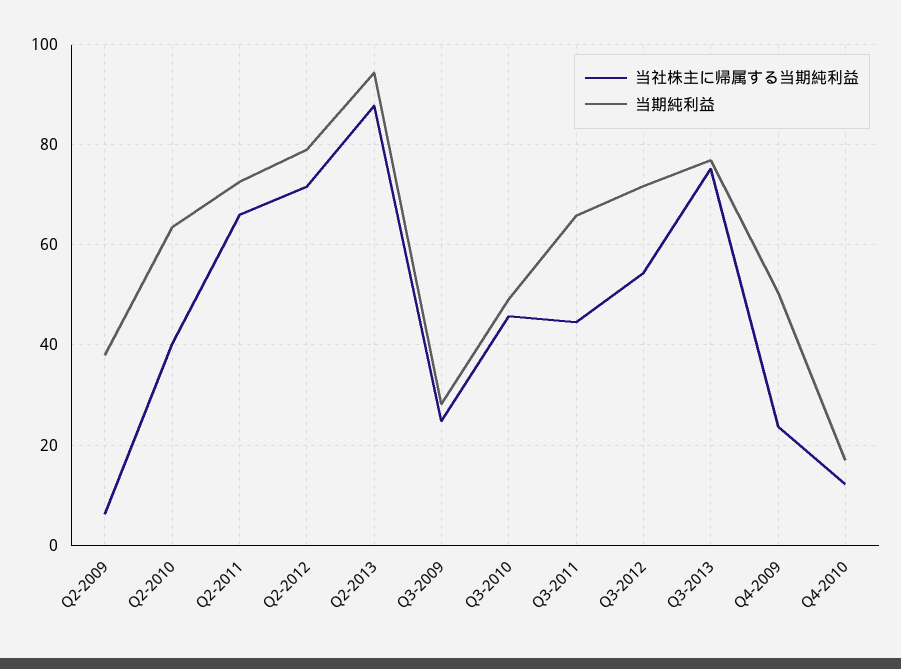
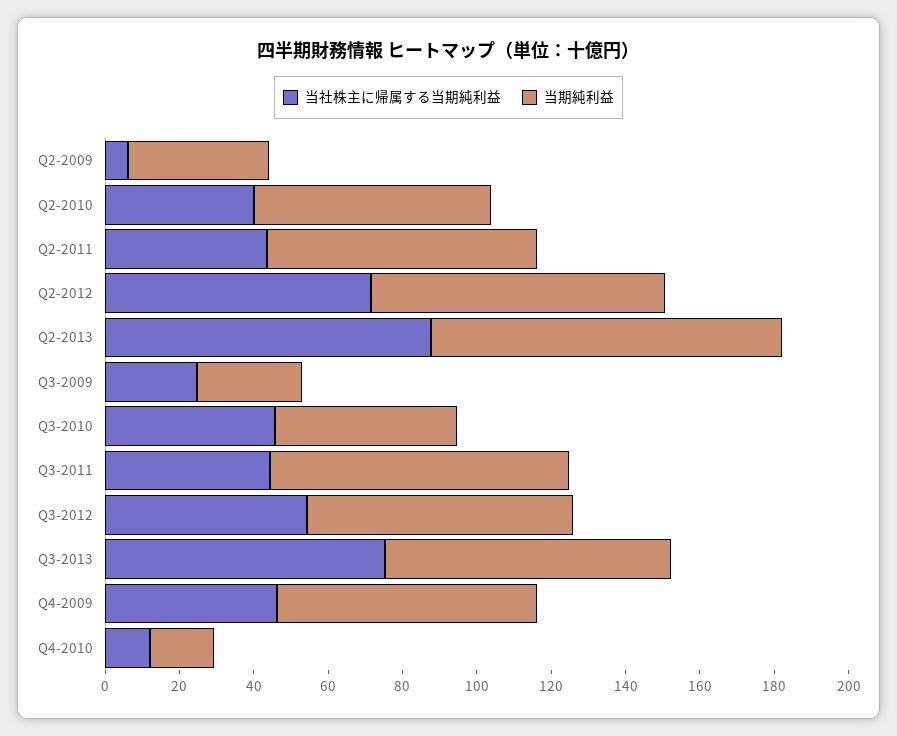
当社株主に帰属する当期純利益, Q2-2011: 66 -> 45
当期純利益, Q3-2011: 66 -> 80
当社株主に帰属する当期純利益, Q4-2009: 24 -> 45
当期純利益, Q4-2009: 50 -> 70

